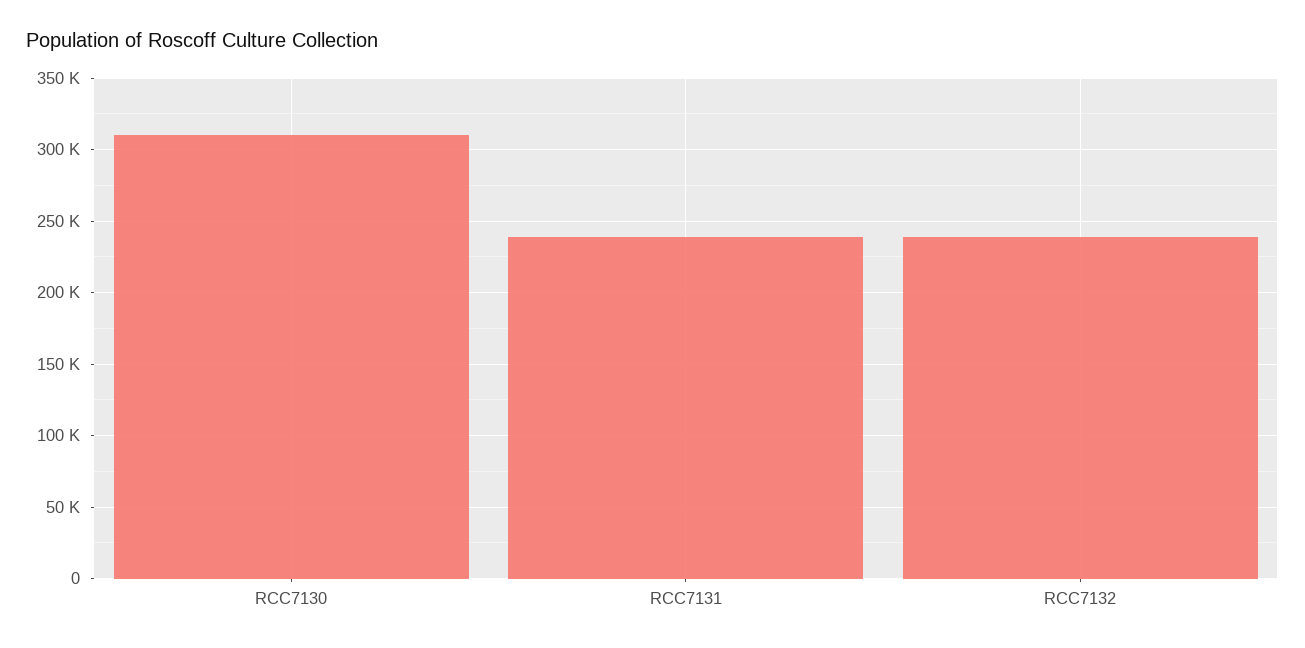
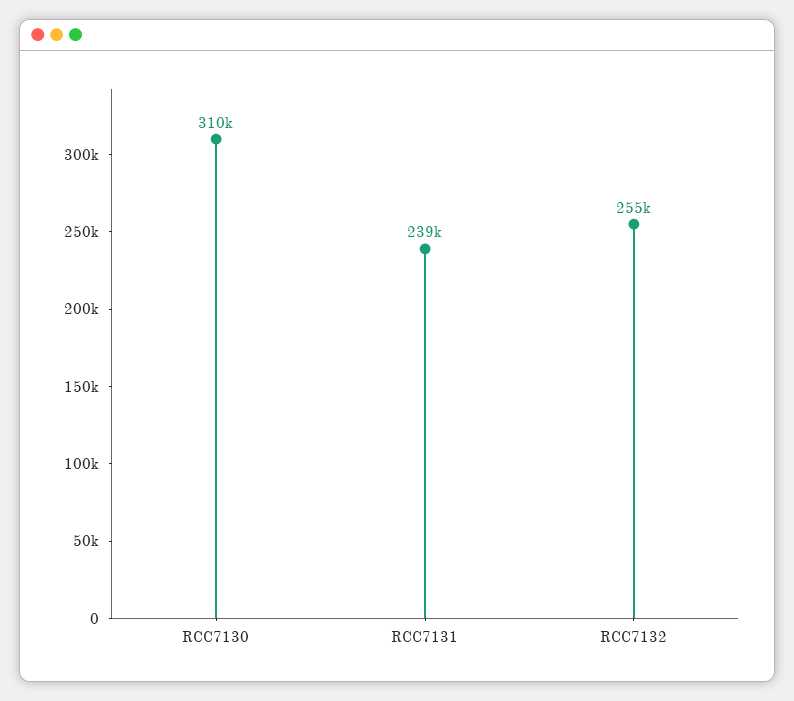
RCC7132: 240000 -> 255000

